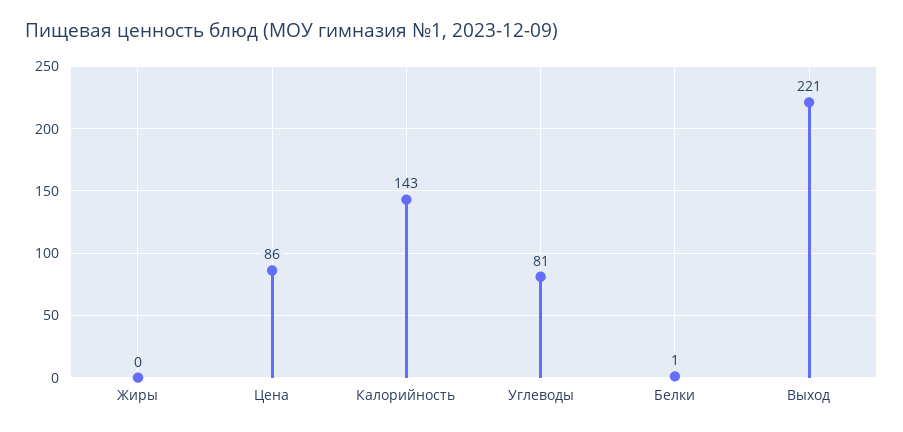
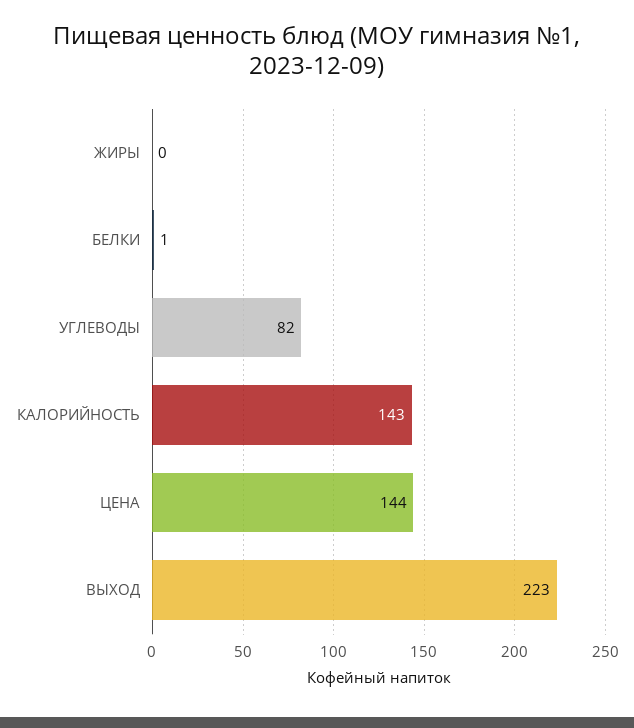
Цена: 86 -> 144
Углеводы: 81 -> 82
Выход: 221 -> 223

